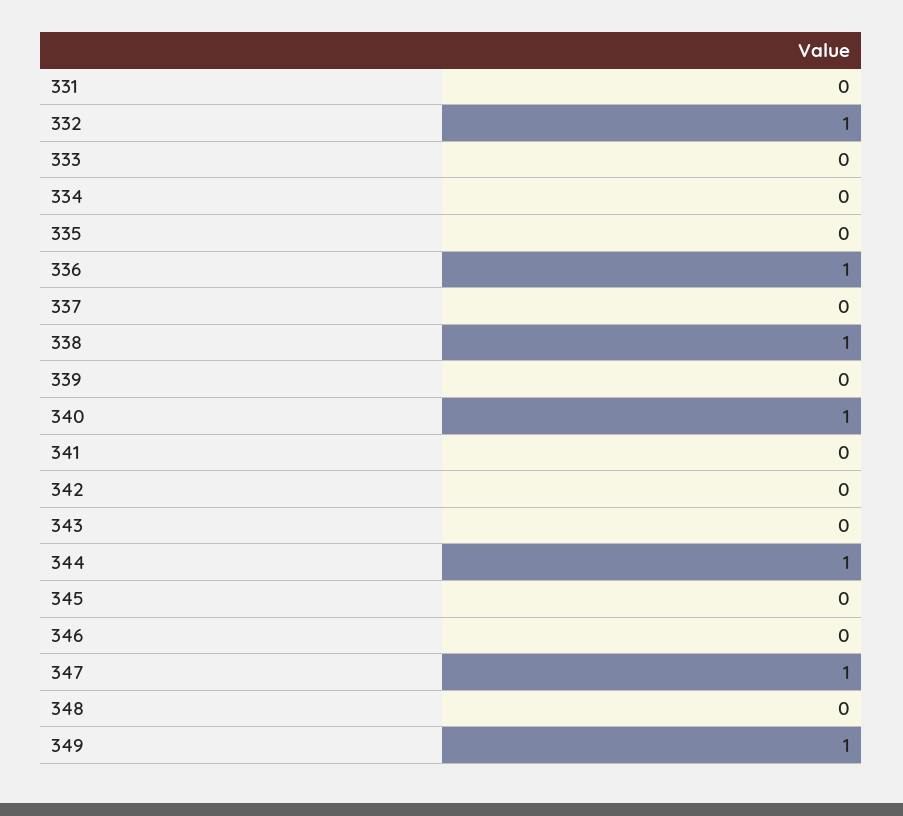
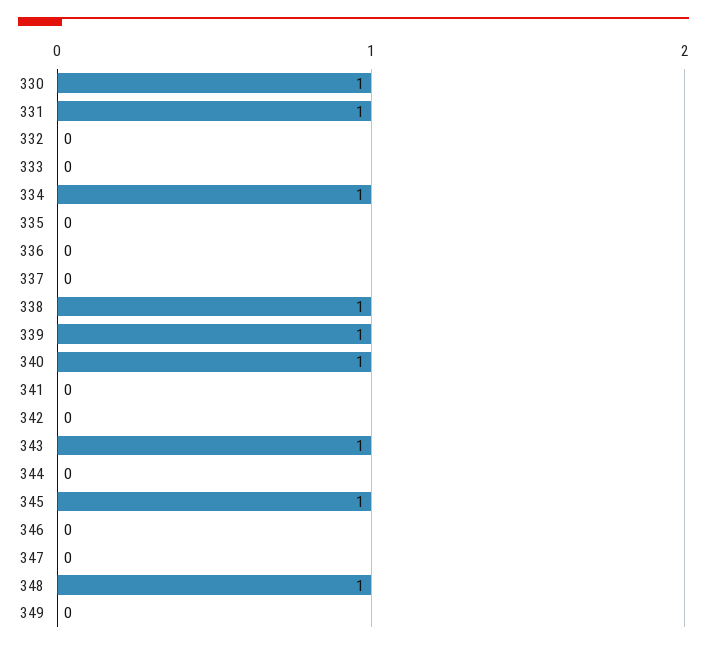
331: 0 -> 1
332: 1 -> 0
334: 0 -> 1
336: 1 -> 0
339: 0 -> 1
343: 0 -> 1
344: 1 -> 0
345: 0 -> 1
347: 1 -> 0
348: 0 -> 1
349: 1 -> 0
330: none -> 1

